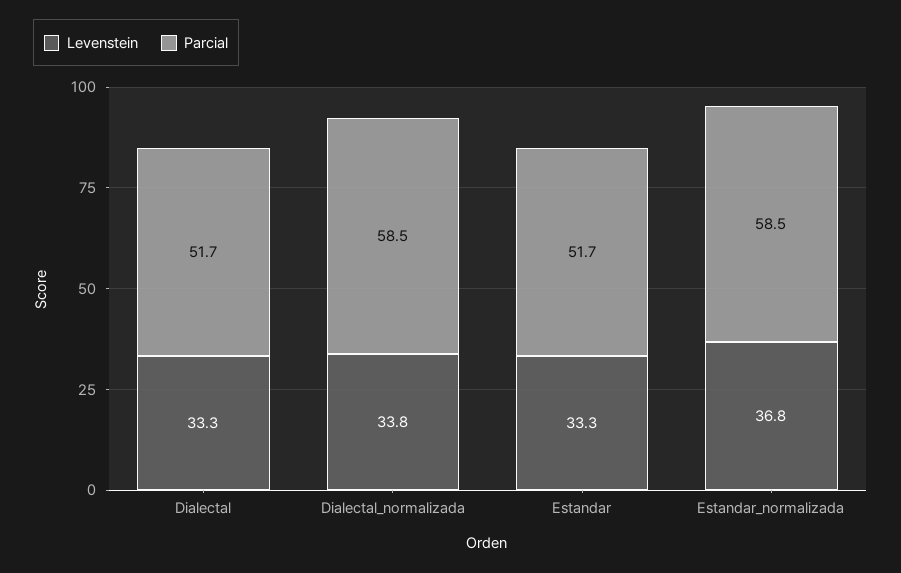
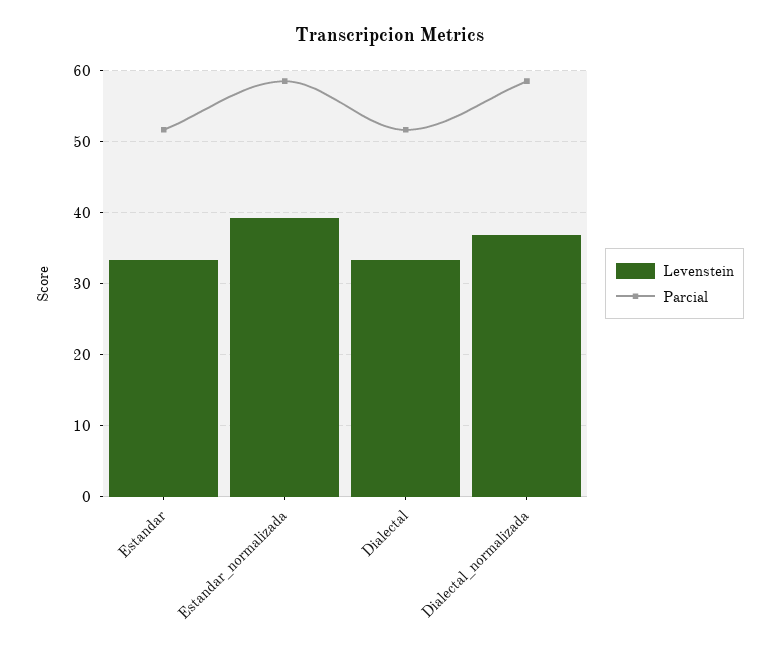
Levenstein, Dialectal_normalizada: 33.8 -> 37
Levenstein, Estandar_normalizada: 36.8 -> 39

